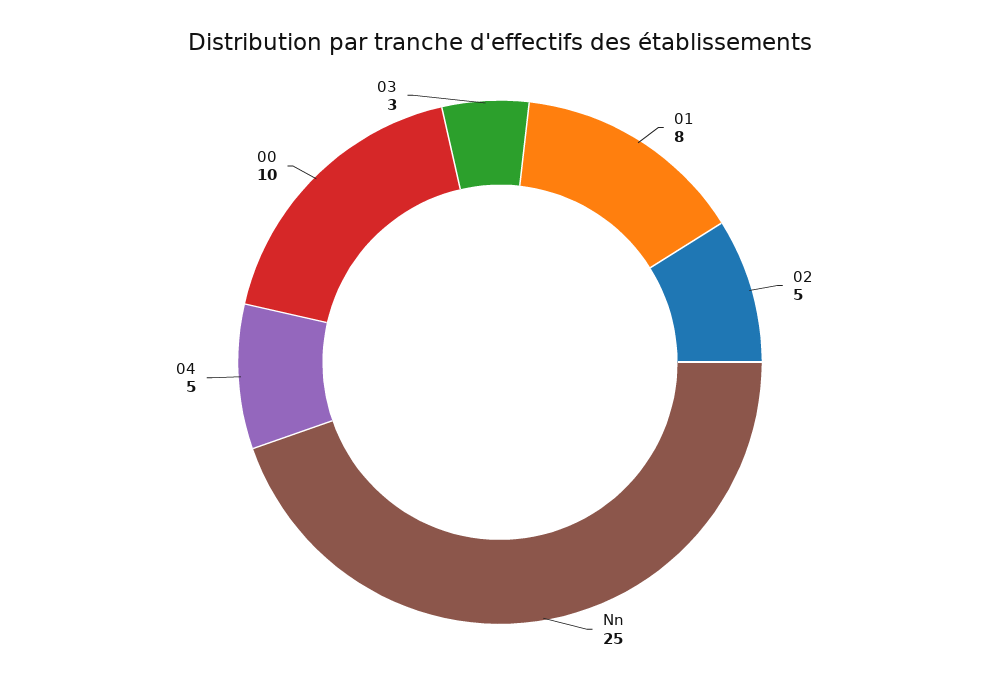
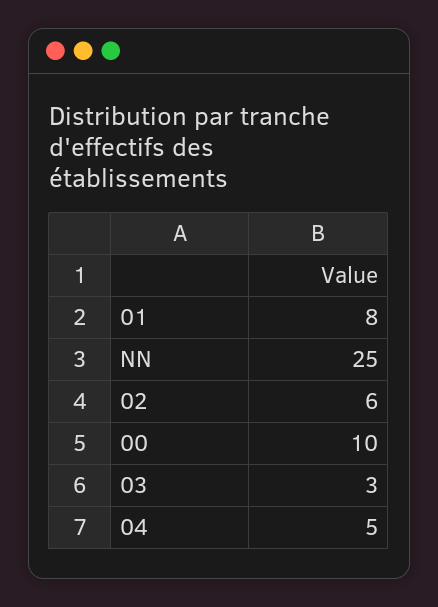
02: 5 -> 6

